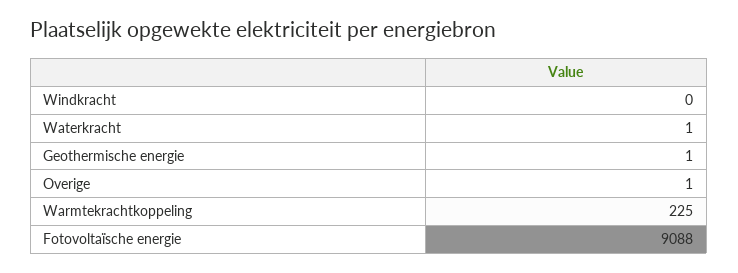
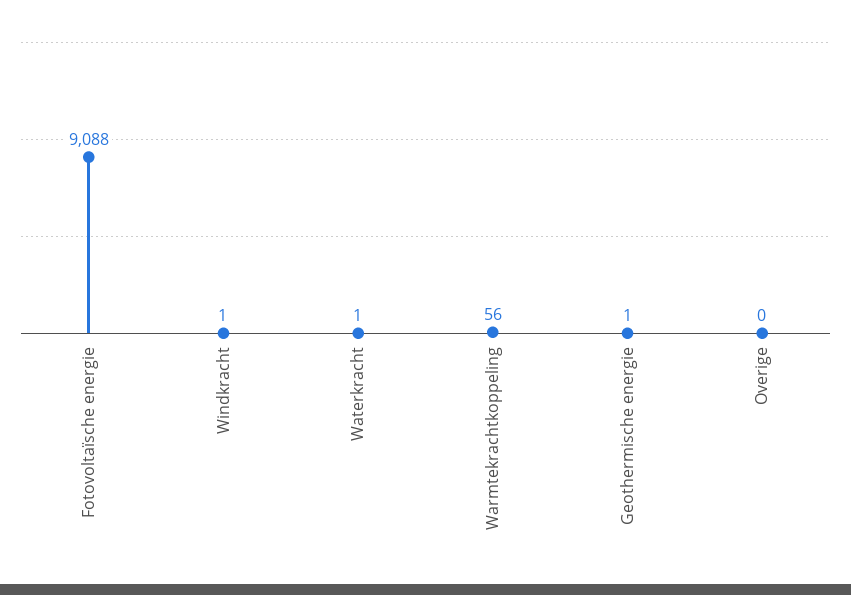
Windkracht: 0 -> 1
Overige: 1 -> 0
Warmtekrachtkoppeling: 225 -> 56

